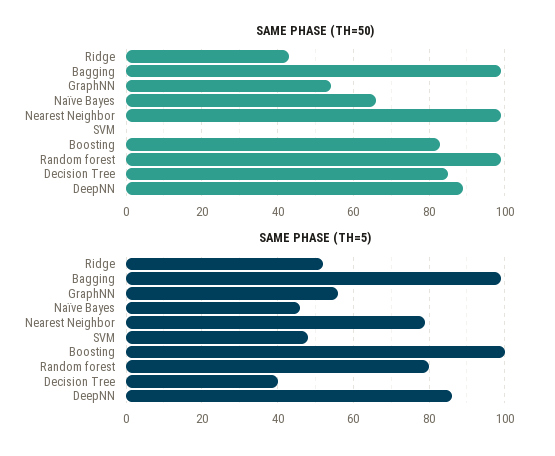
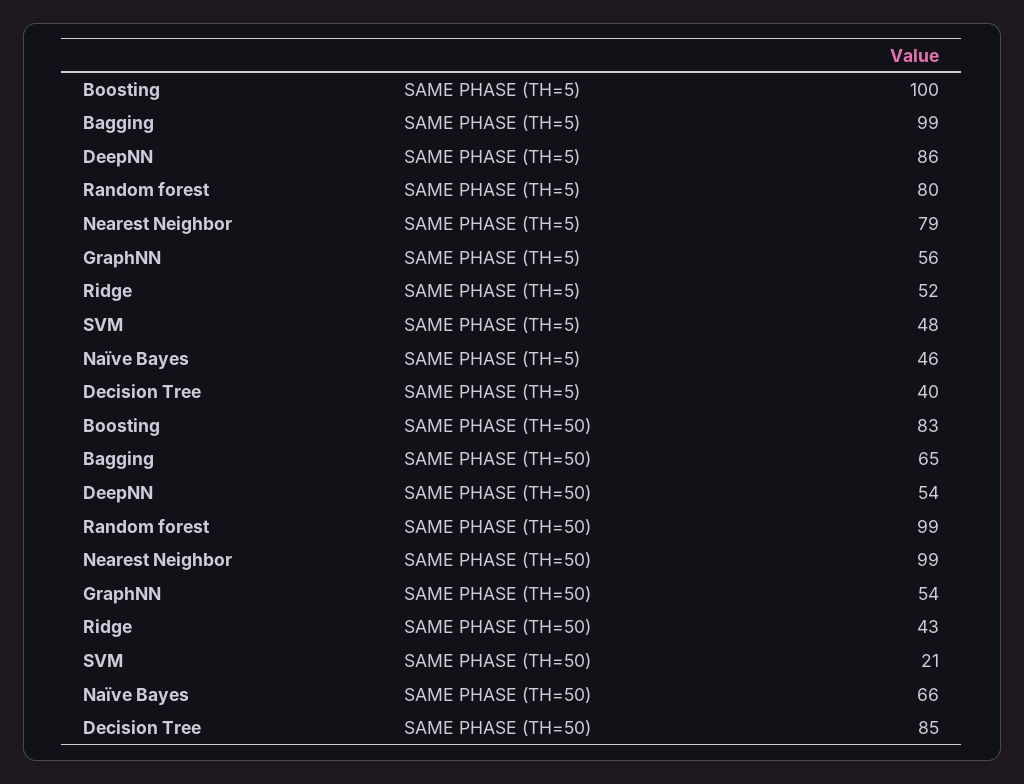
SAME PHASE (TH=50), Bagging: 100 -> 65
SAME PHASE (TH=50), SVM: 0 -> 21
SAME PHASE (TH=50), DeepNN: 90 -> 54

